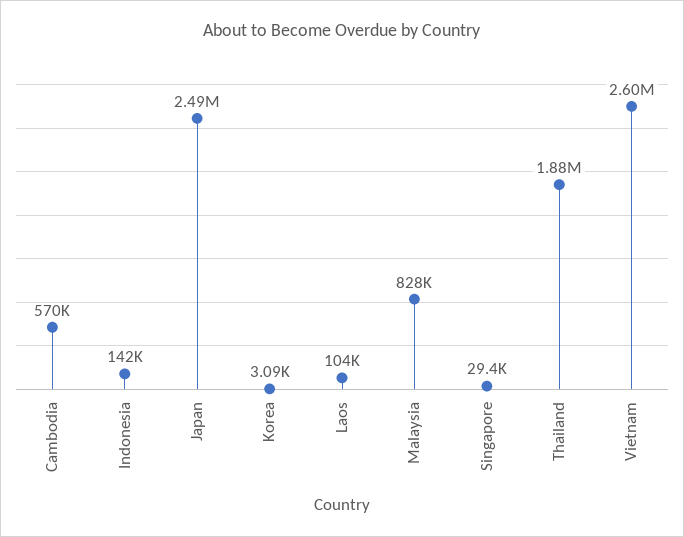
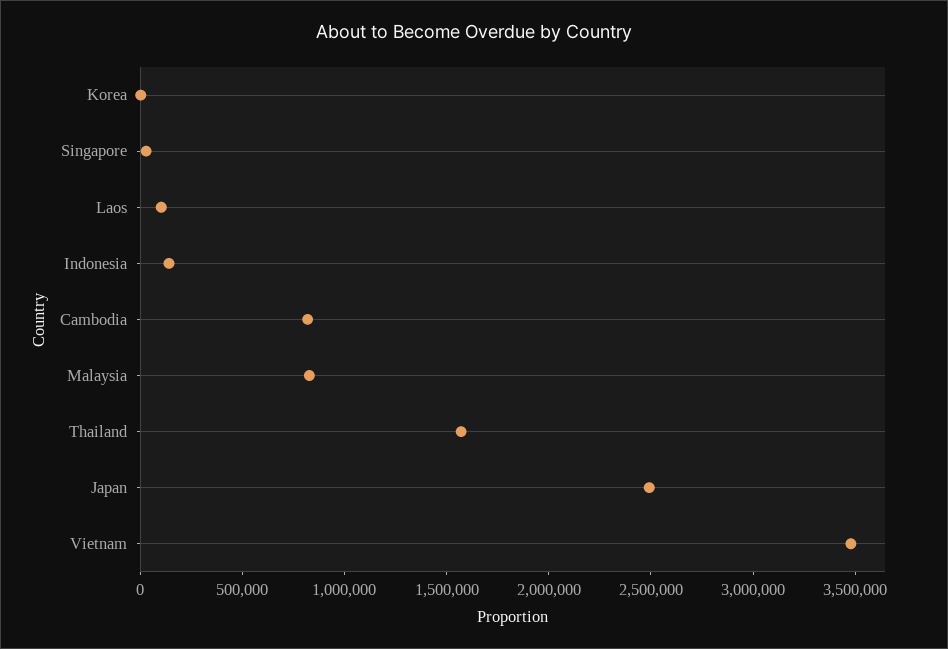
Cambodia: 570000 -> 800000
Thailand: 1880000 -> 1600000
Vietnam: 2600000 -> 3500000

